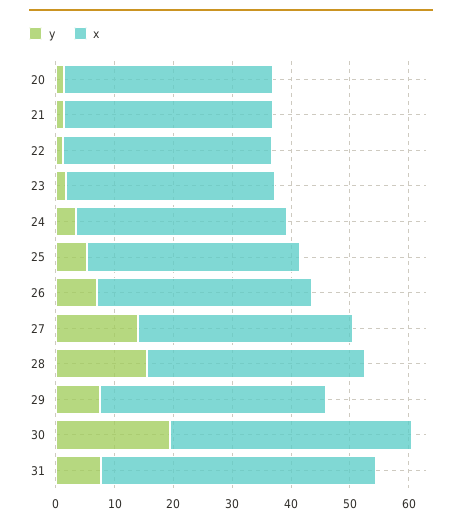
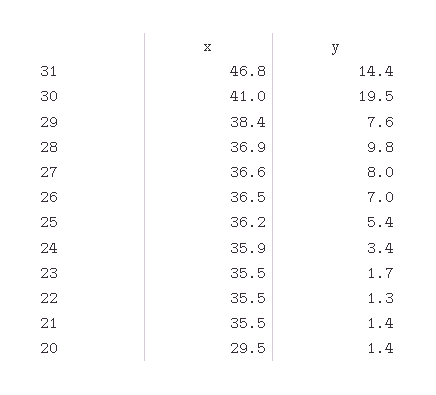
x, 20: 36 -> 29.5
y, 27: 14 -> 8
y, 28: 16 -> 9.8
y, 31: 8 -> 14.4

